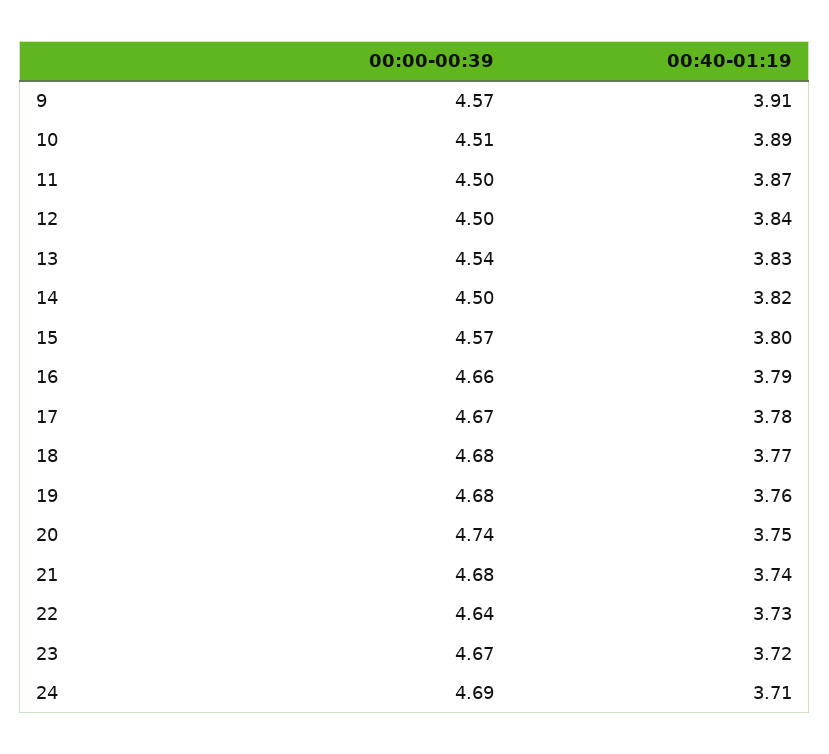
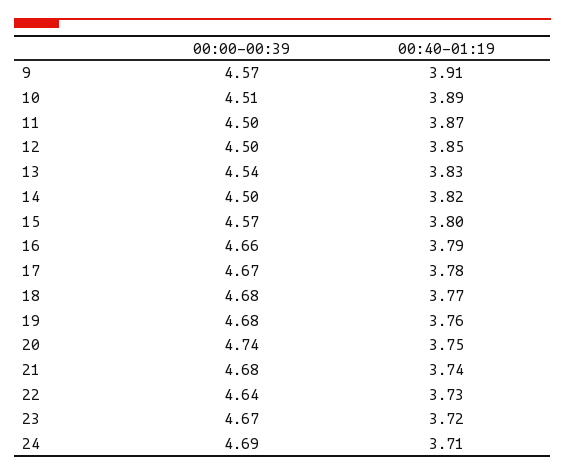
00:40-01:19, 12: 3.84 -> 3.85

